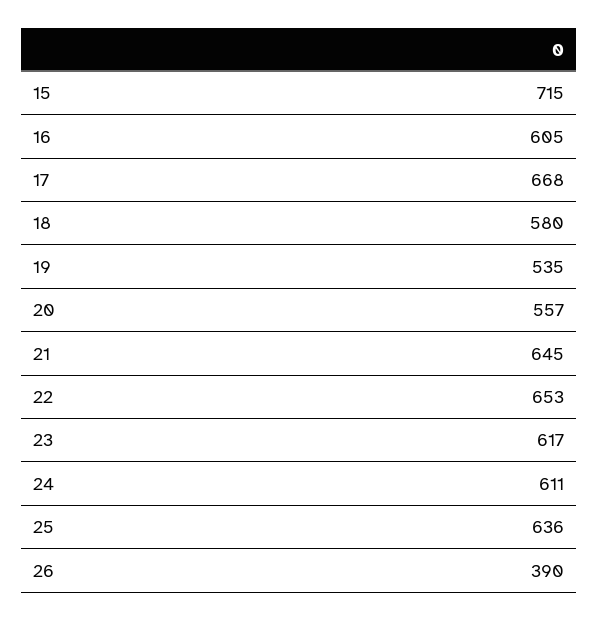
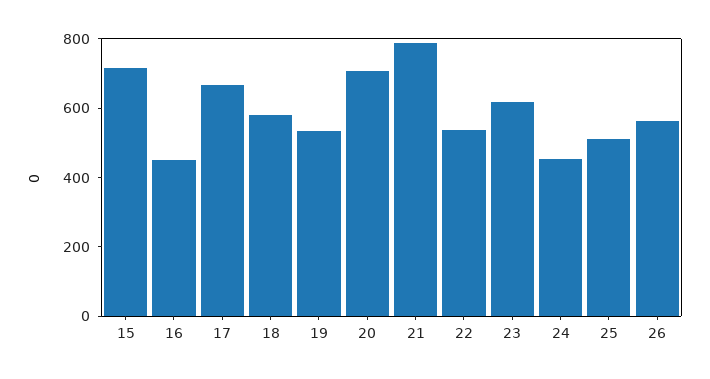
16: 605 -> 450
20: 557 -> 700
21: 645 -> 800
22: 653 -> 550
24: 611 -> 450
25: 636 -> 500
26: 390 -> 550

